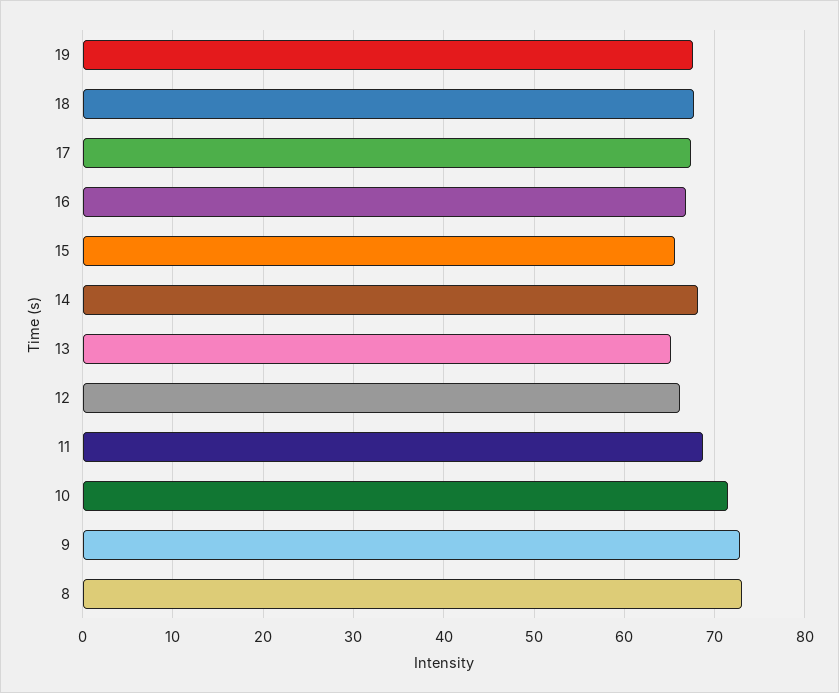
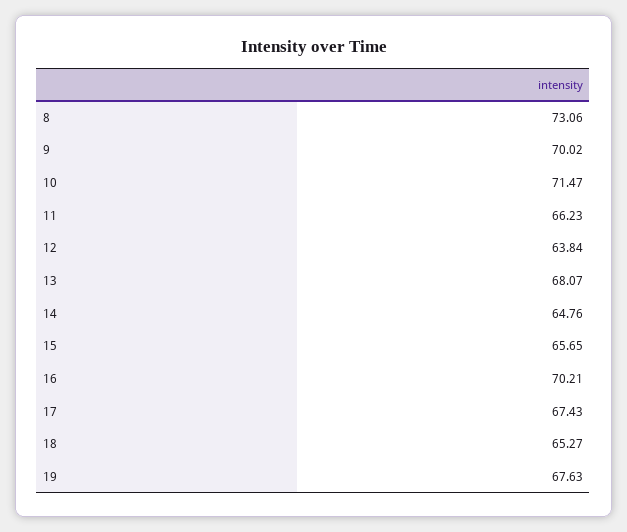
18: 68 -> 65.27
16: 67 -> 70.21
14: 68 -> 64.76
13: 65 -> 68.07
12: 66 -> 63.84
11: 69 -> 66.23
9: 73 -> 70.02

